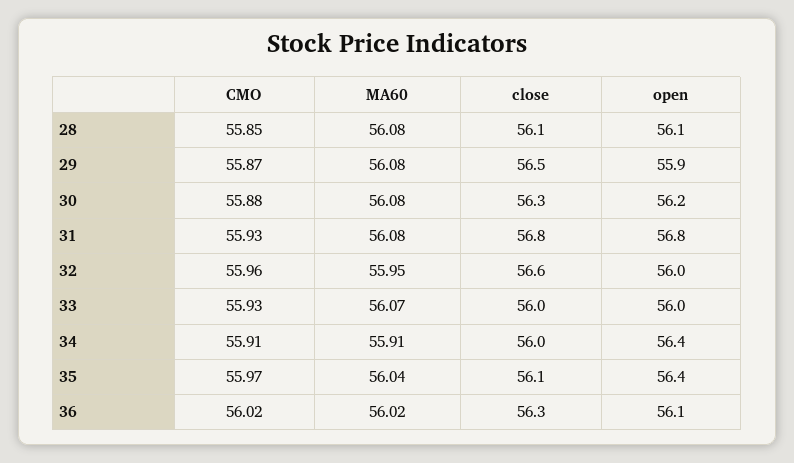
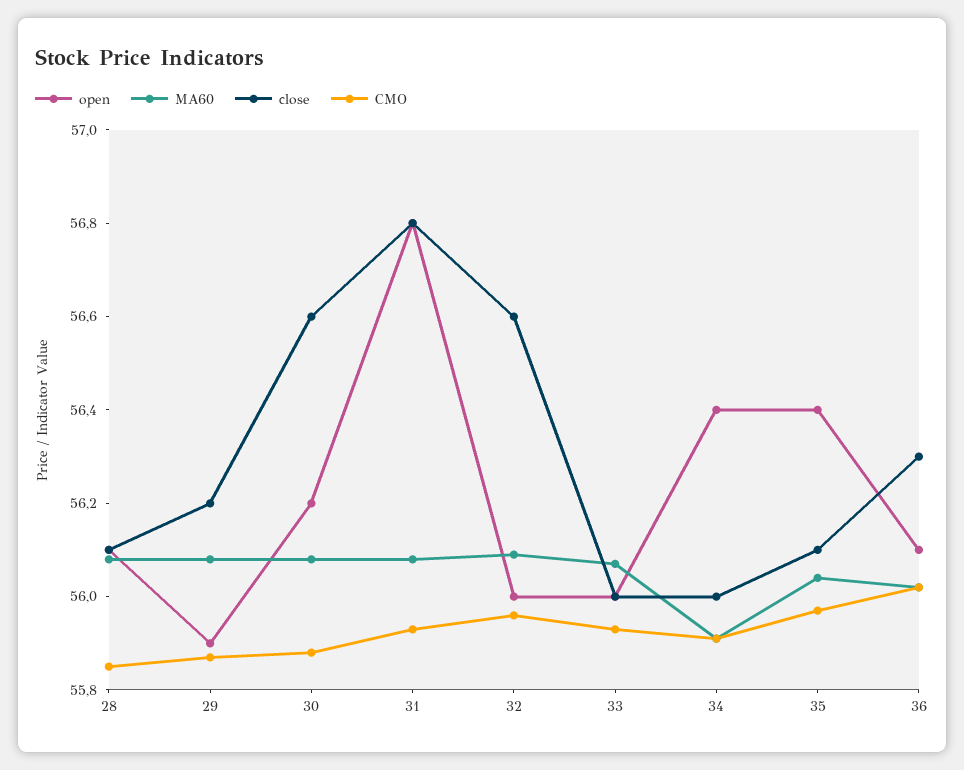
close, 29: 56.5 -> 56.2
close, 30: 56.3 -> 56.6
MA60, 32: 55.95 -> 56.1

